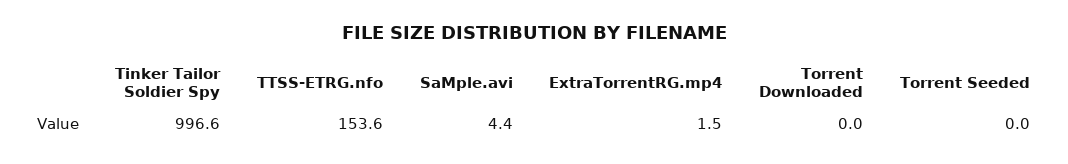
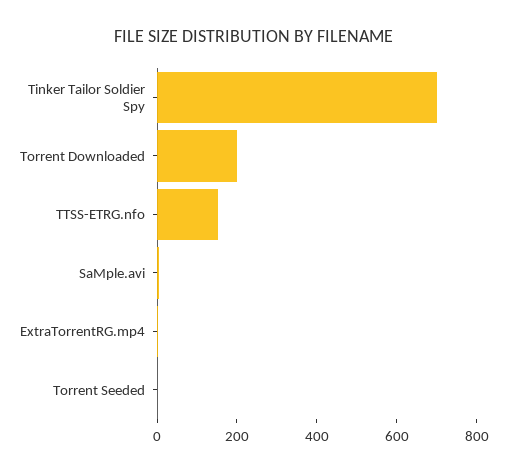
Tinker Tailor Soldier Spy: 996.6 -> 700
Torrent Downloaded: 0 -> 200

